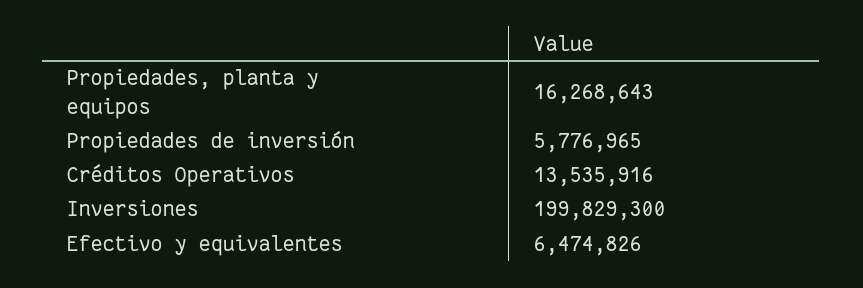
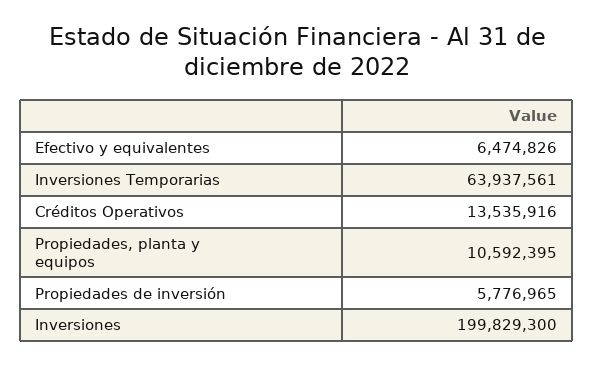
Propiedades, planta y equipos: 16268643 -> 10592395
Inversiones Temporarias: none -> 63937561

